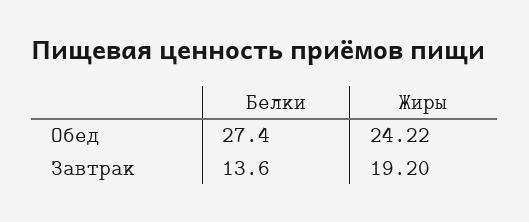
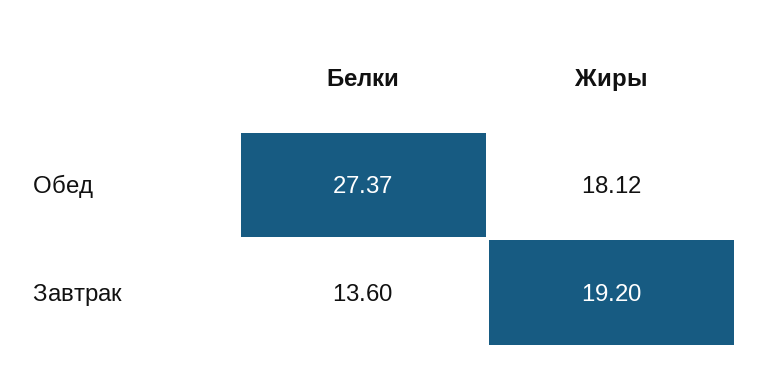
Белки, Обед: 27.4 -> 27.37
Жиры, Обед: 24.22 -> 18.12

